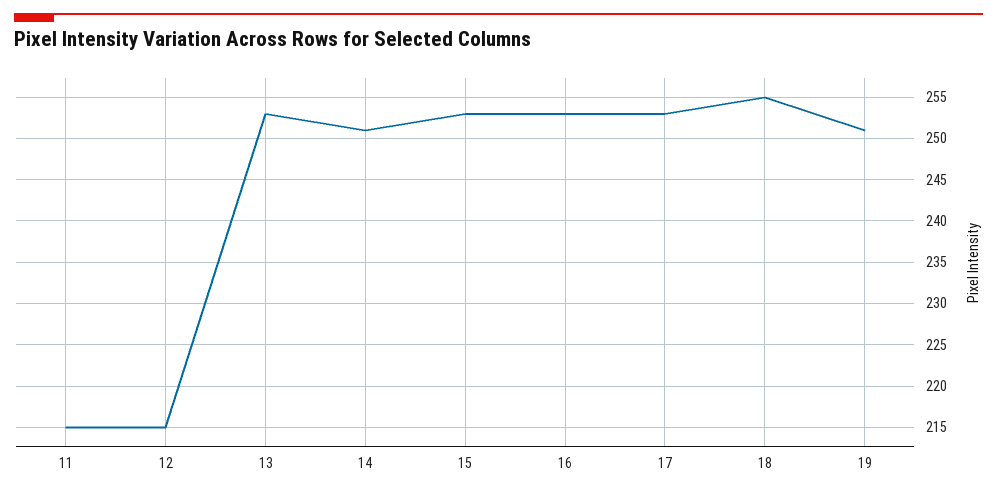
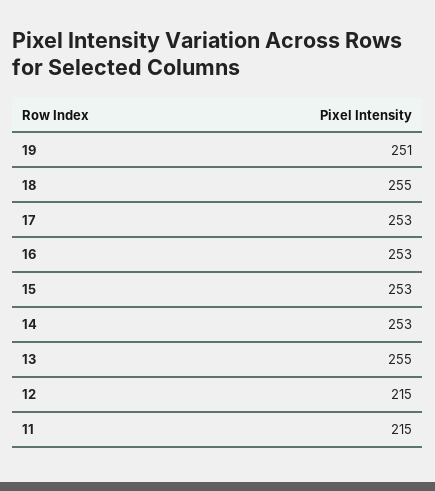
13: 253 -> 255
14: 251 -> 253

